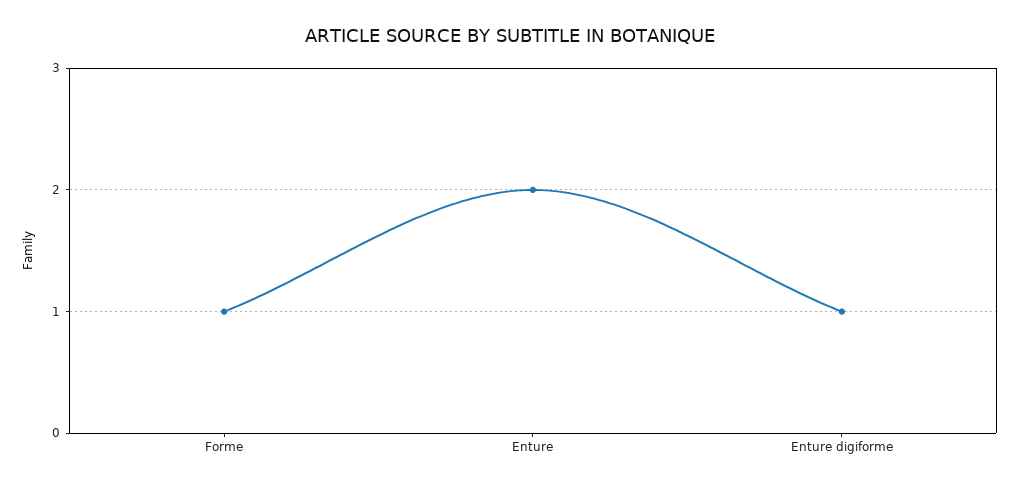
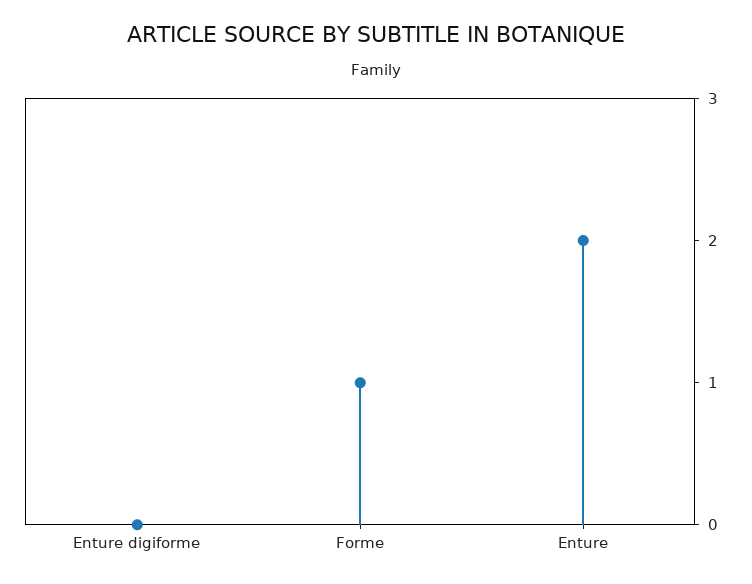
Enture digiforme: 1 -> 0

